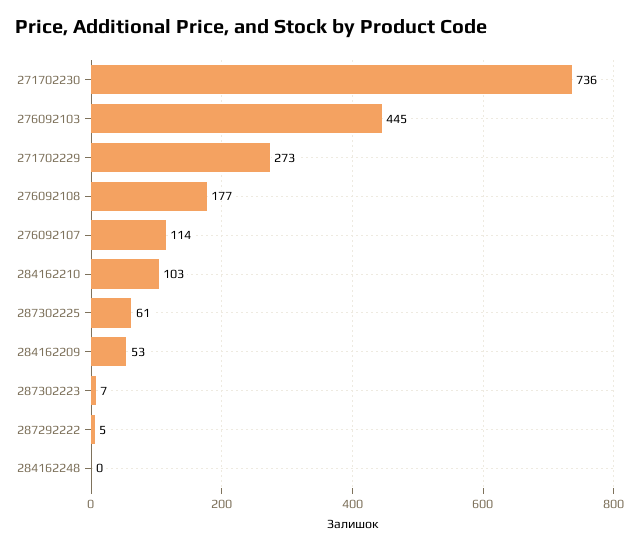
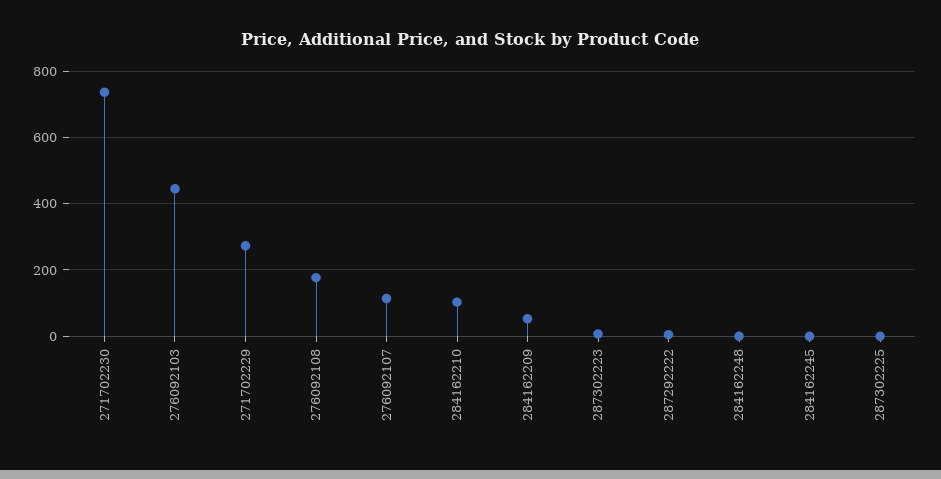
287302225: 61 -> 0
284162245: none -> 0

